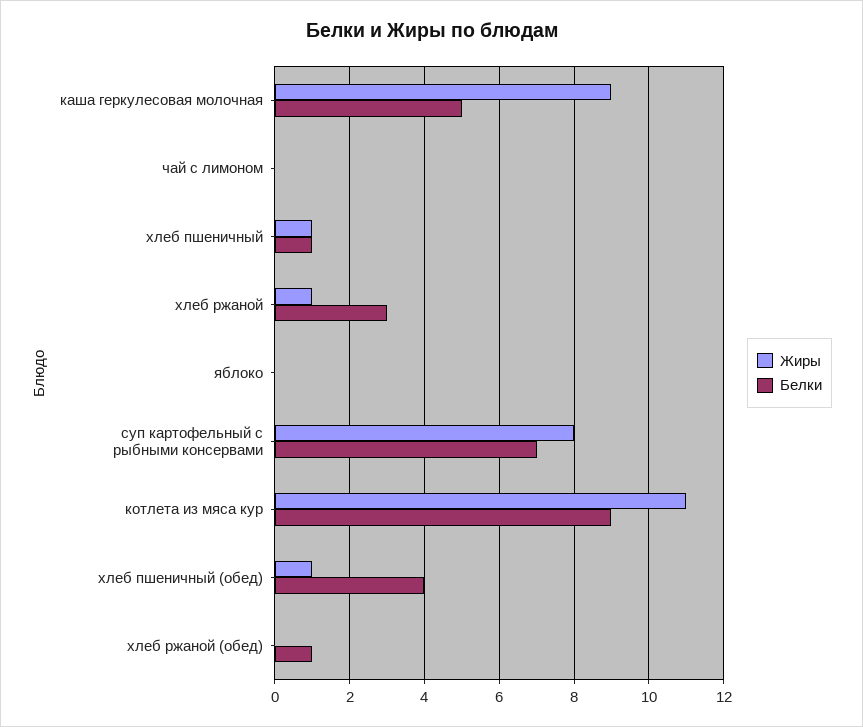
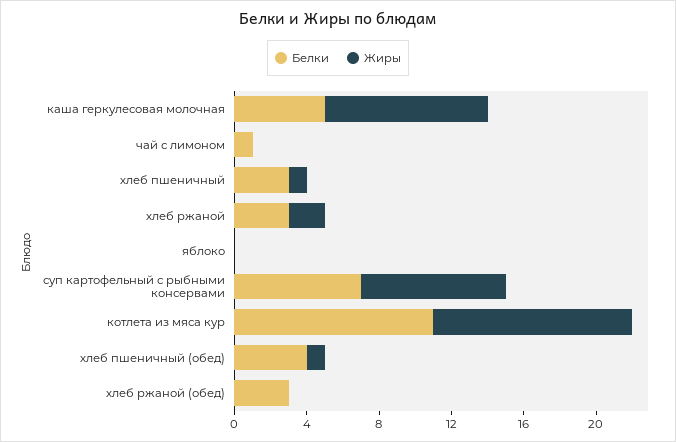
Белки, чай с лимоном: 0 -> 1
Белки, хлеб пшеничный: 1 -> 3
Жиры, хлеб ржаной: 1 -> 2
Белки, котлета из мяса кур: 9 -> 11
Белки, хлеб ржаной (обед): 1 -> 3

